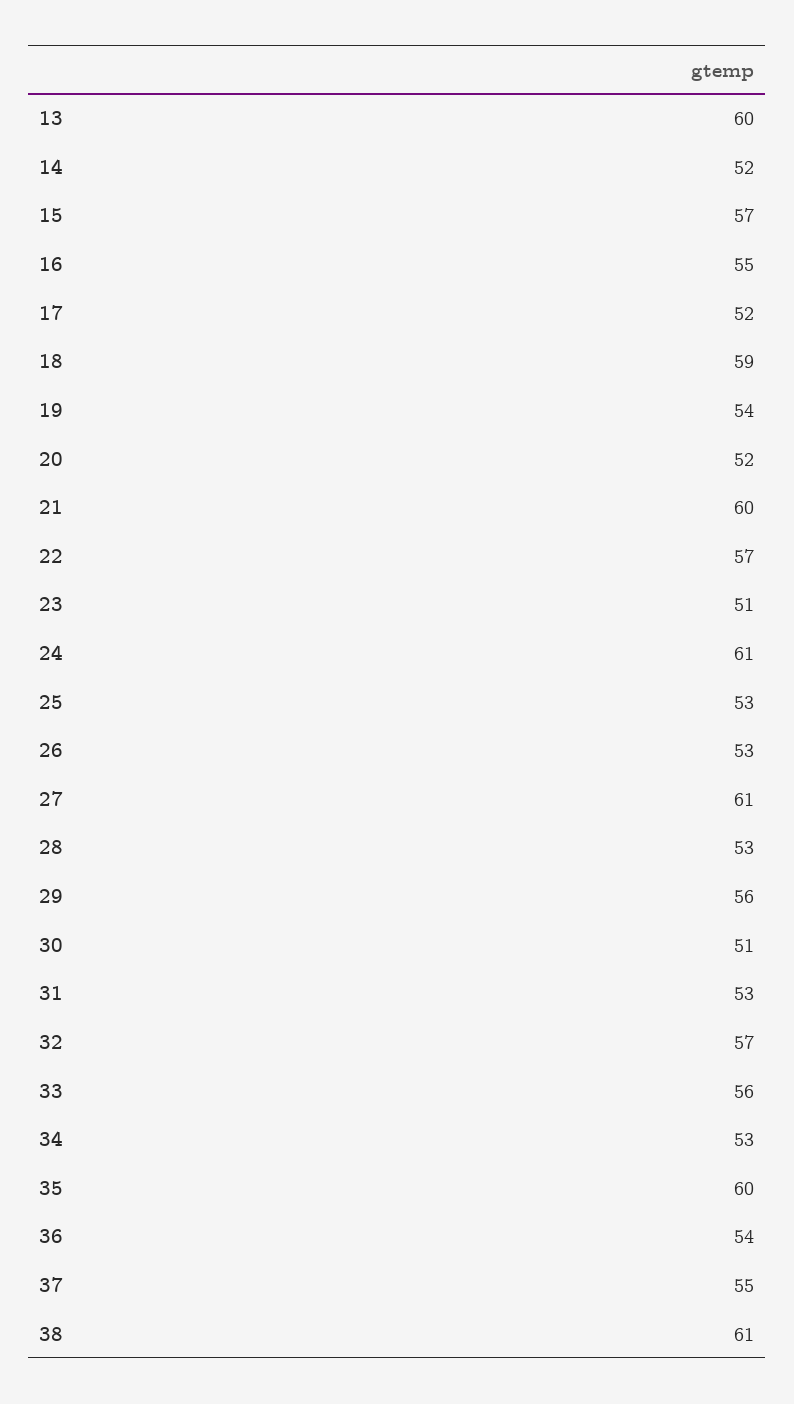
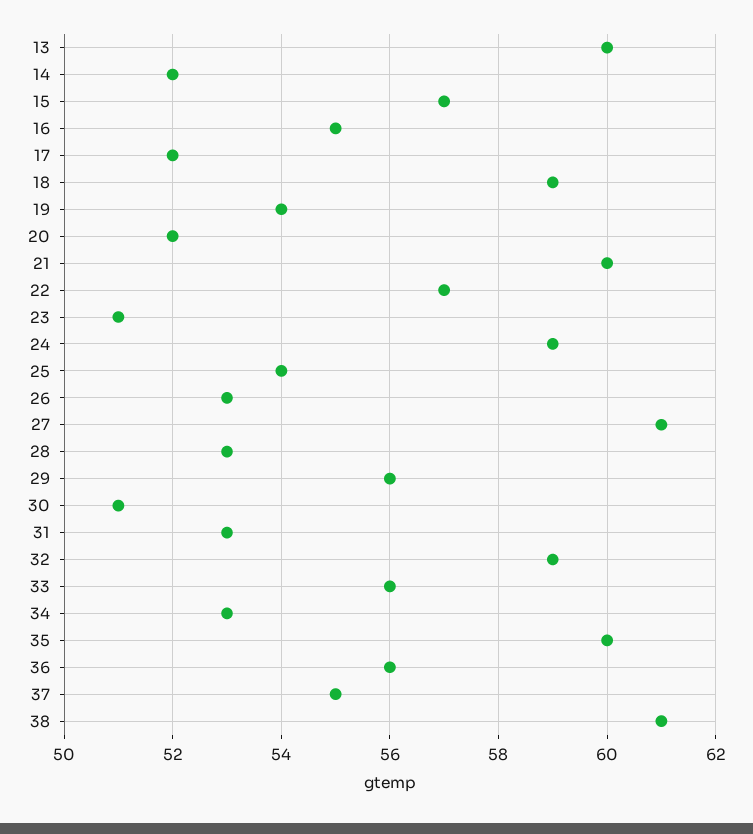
24: 61 -> 59
25: 53 -> 54
32: 57 -> 59
36: 54 -> 56

